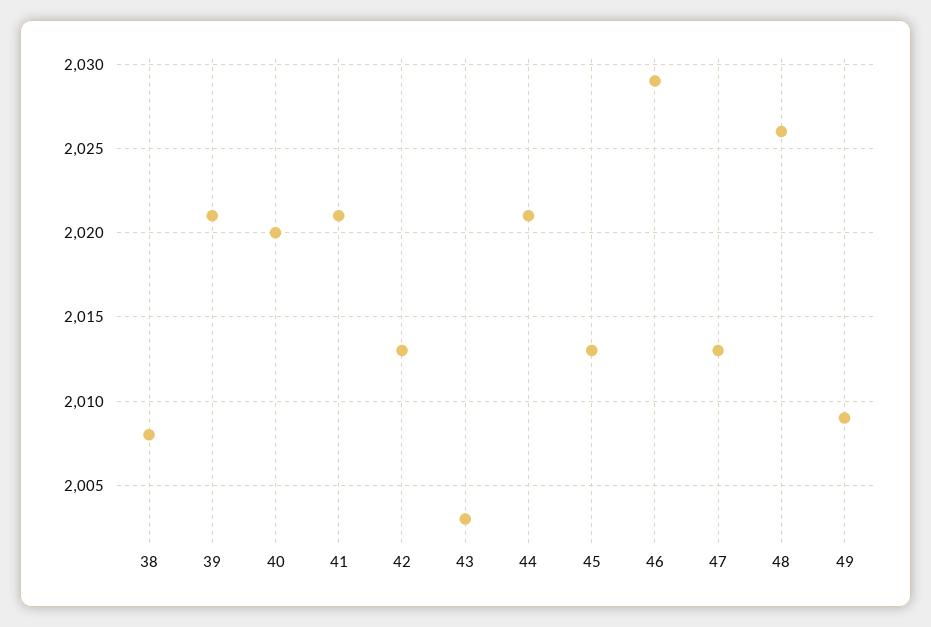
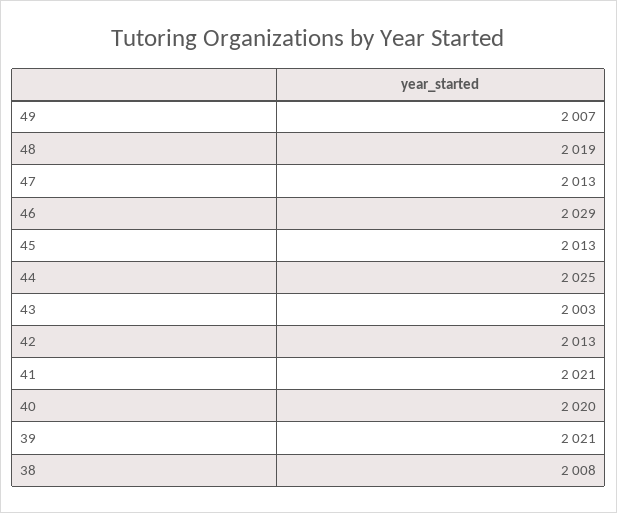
44: 2021 -> 2025
48: 2026 -> 2019
49: 2009 -> 2007

